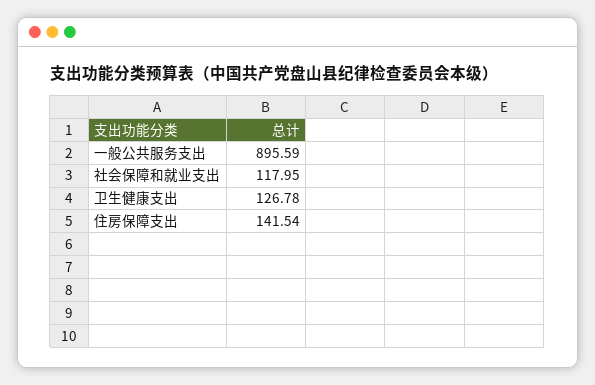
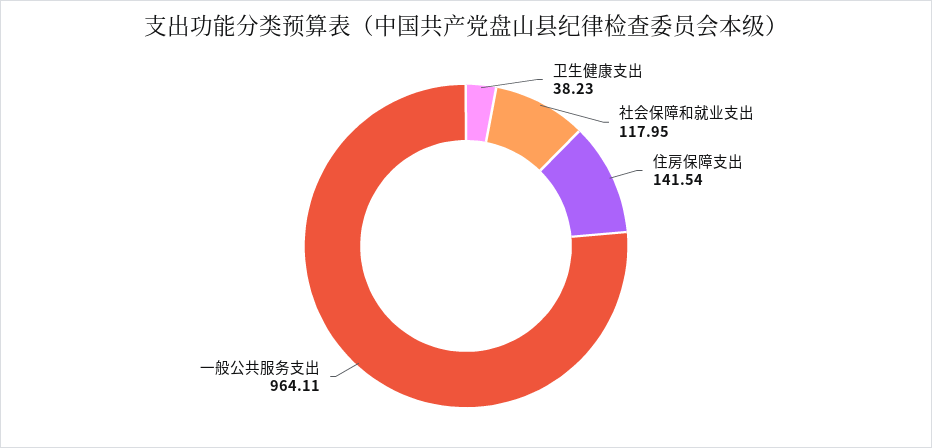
一般公共服务支出: 895.59 -> 964.11
卫生健康支出: 126.78 -> 38.23

